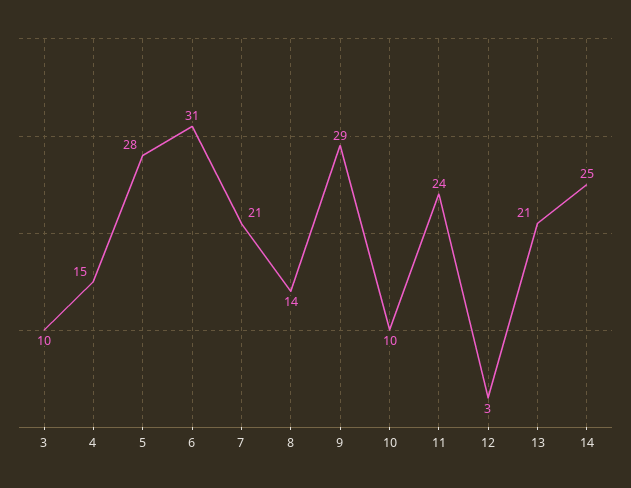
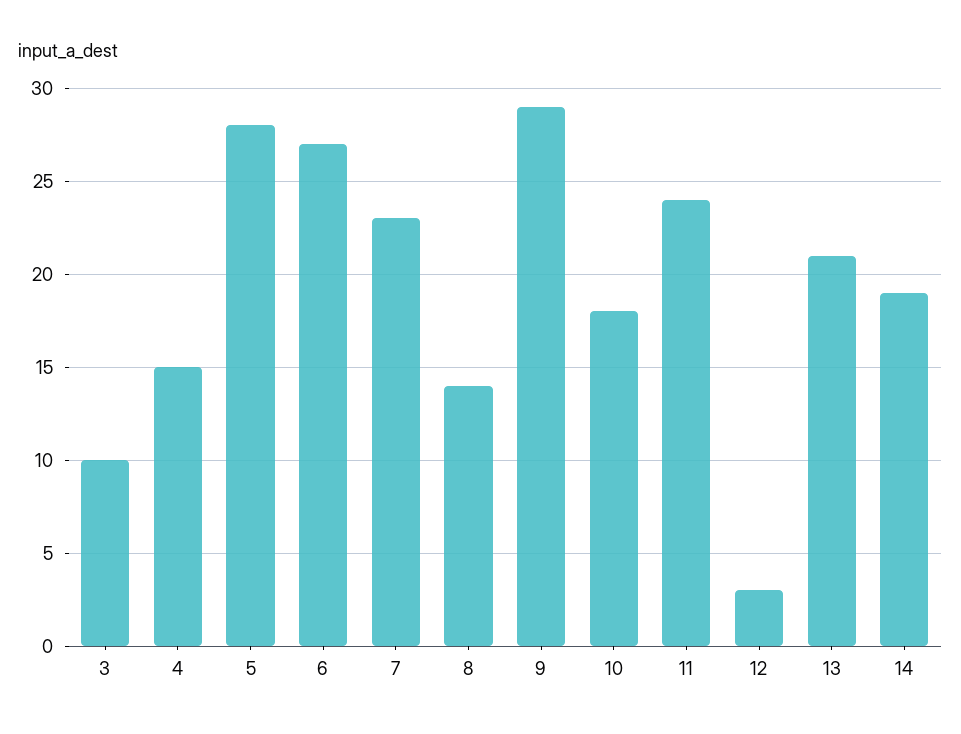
6: 31 -> 27
7: 21 -> 23
10: 10 -> 18
14: 25 -> 19

